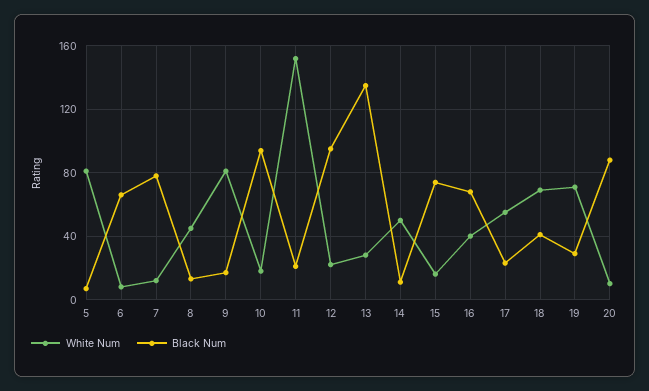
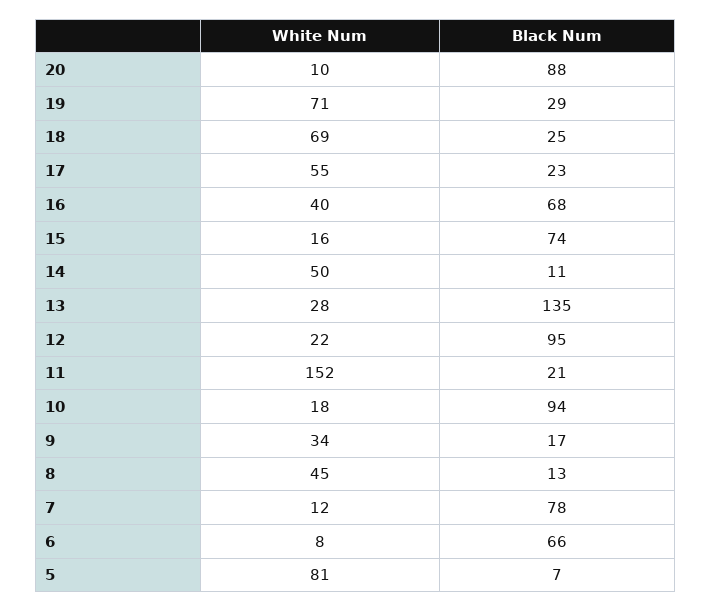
White Num, 9: 80 -> 34
Black Num, 18: 40 -> 25

